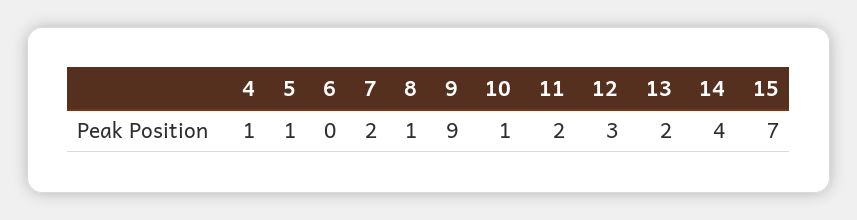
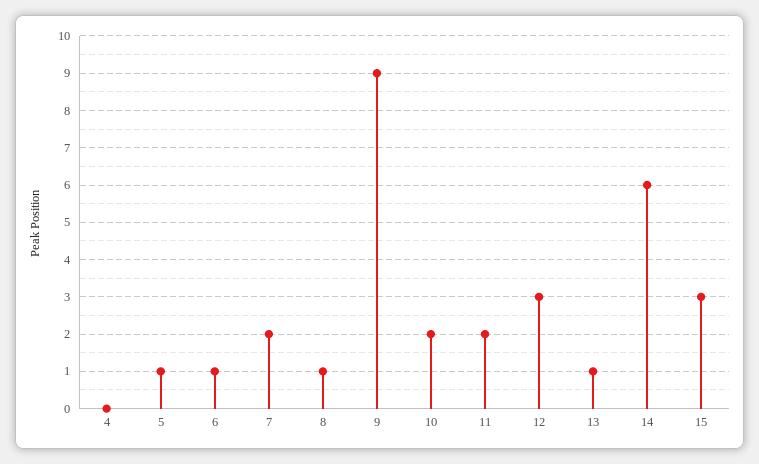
4: 1 -> 0
6: 0 -> 1
10: 1 -> 2
13: 2 -> 1
14: 4 -> 6
15: 7 -> 3

